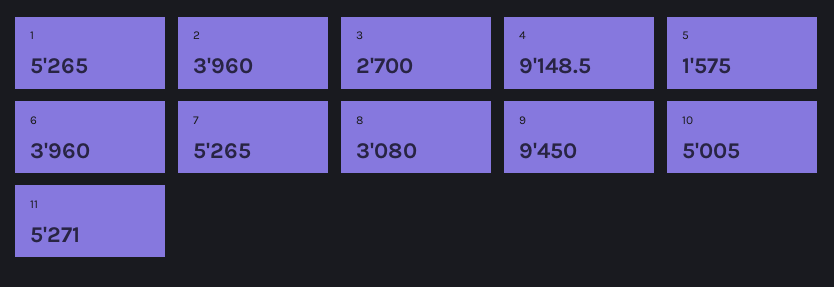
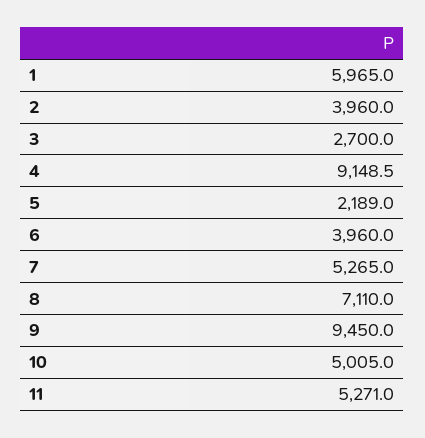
1: 5265 -> 5965
5: 1575 -> 2189
8: 3080 -> 7110

